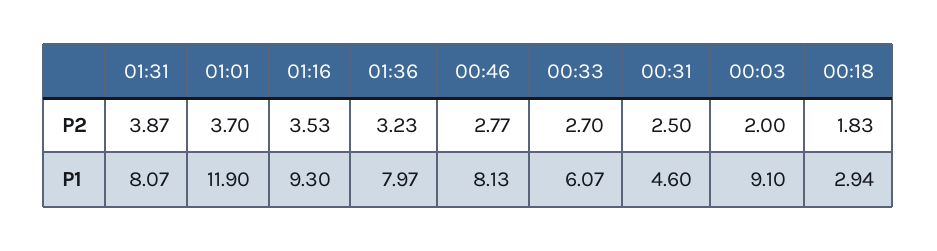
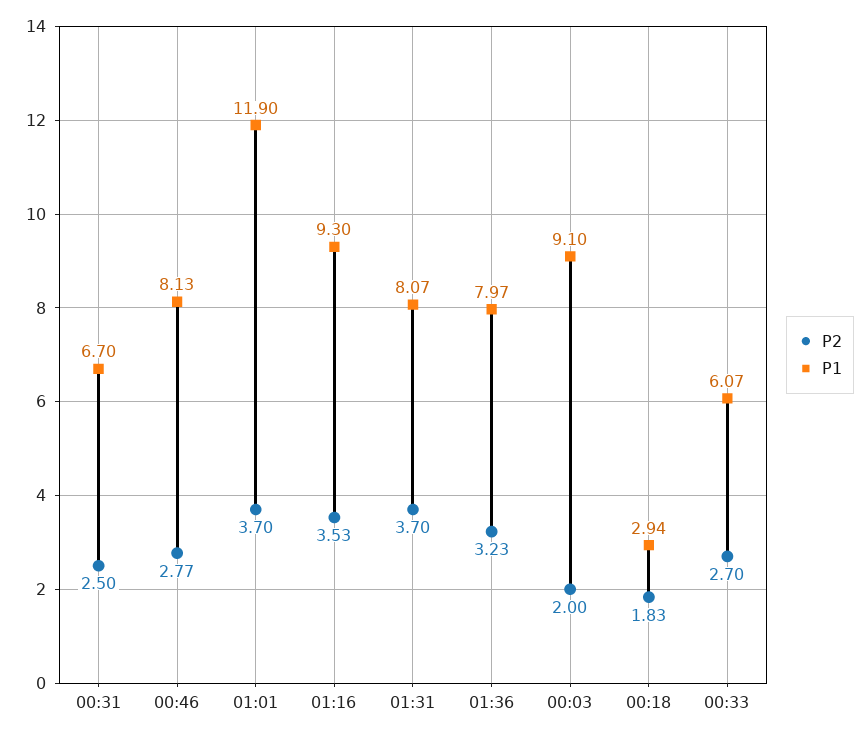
P2, 01:31: 3.87 -> 3.7
P1, 00:31: 4.6 -> 6.7

